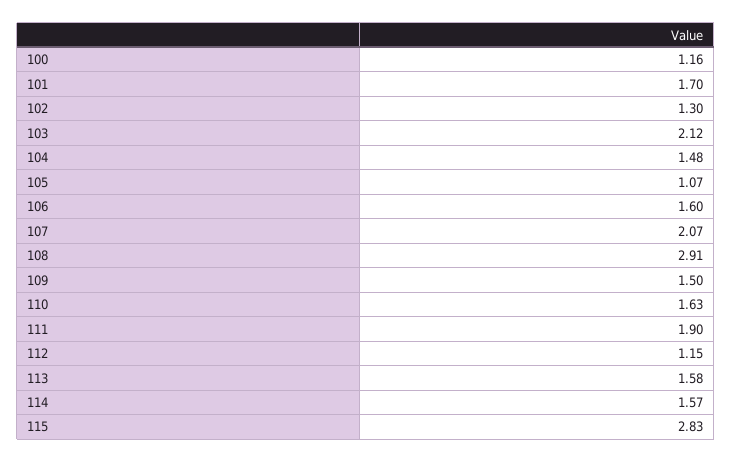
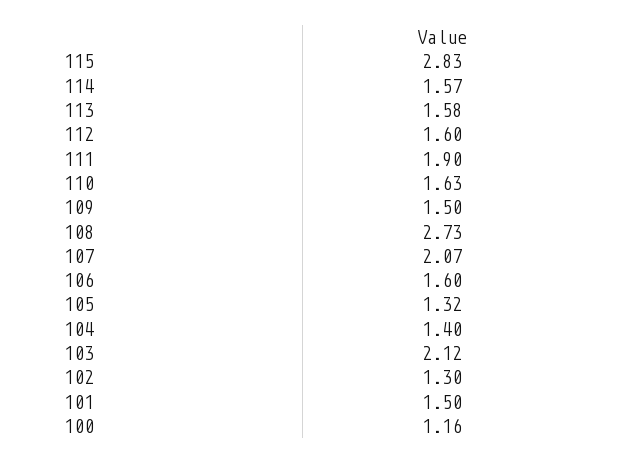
101: 1.7 -> 1.5
104: 1.48 -> 1.4
105: 1.07 -> 1.32
108: 2.91 -> 2.73
112: 1.15 -> 1.6

